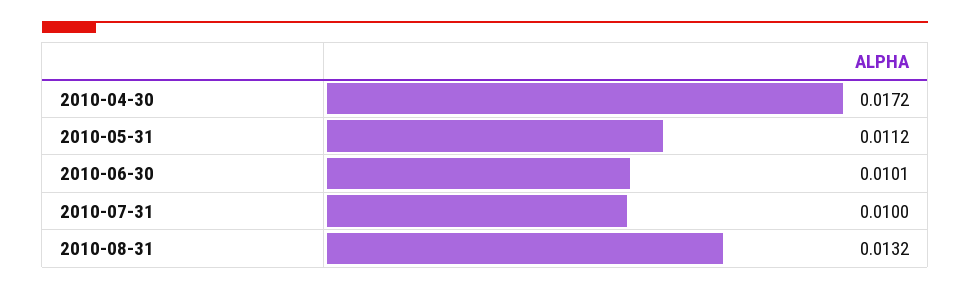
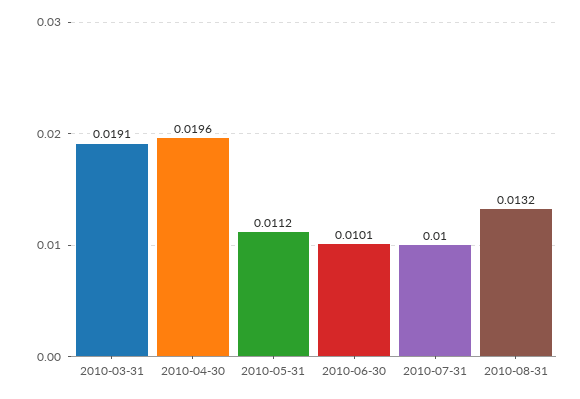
2010-04-30: 0.0172 -> 0.0196
2010-03-31: none -> 0.0191

